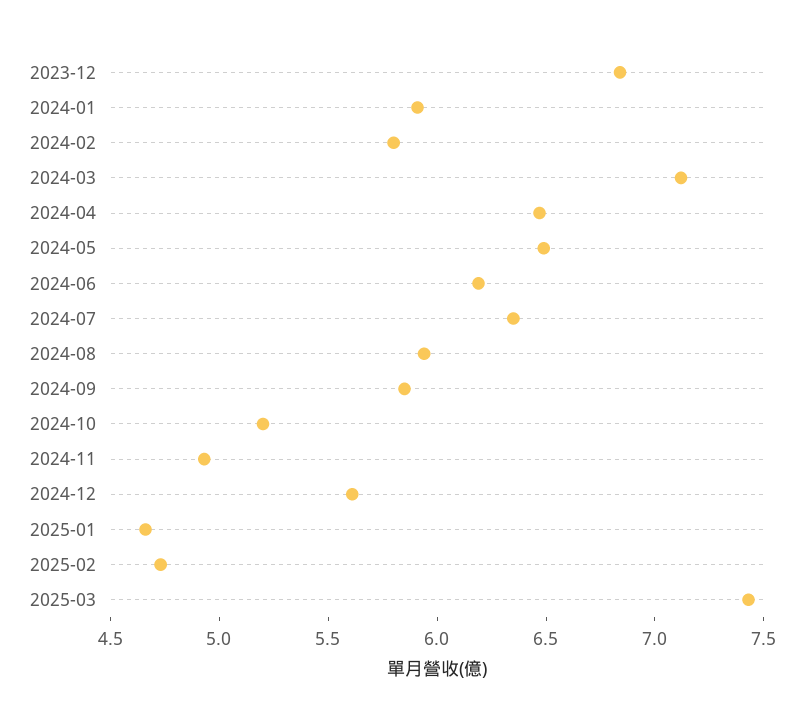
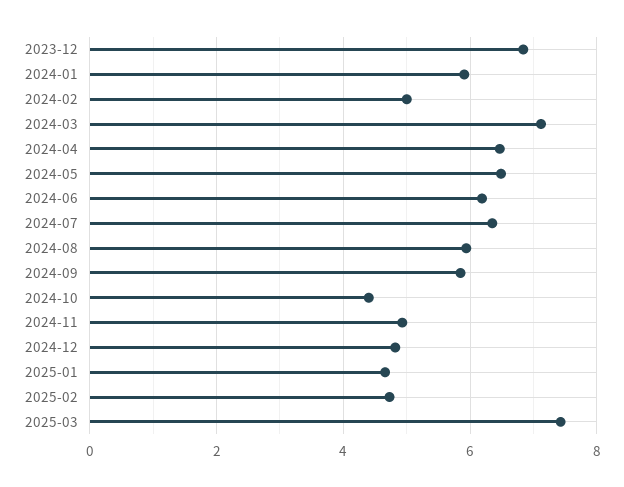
2024-02: 5.8 -> 5
2024-10: 5.2 -> 4.4
2024-12: 5.6 -> 4.8

